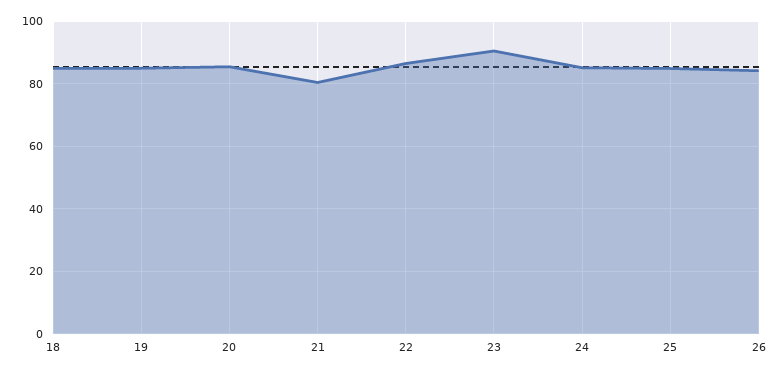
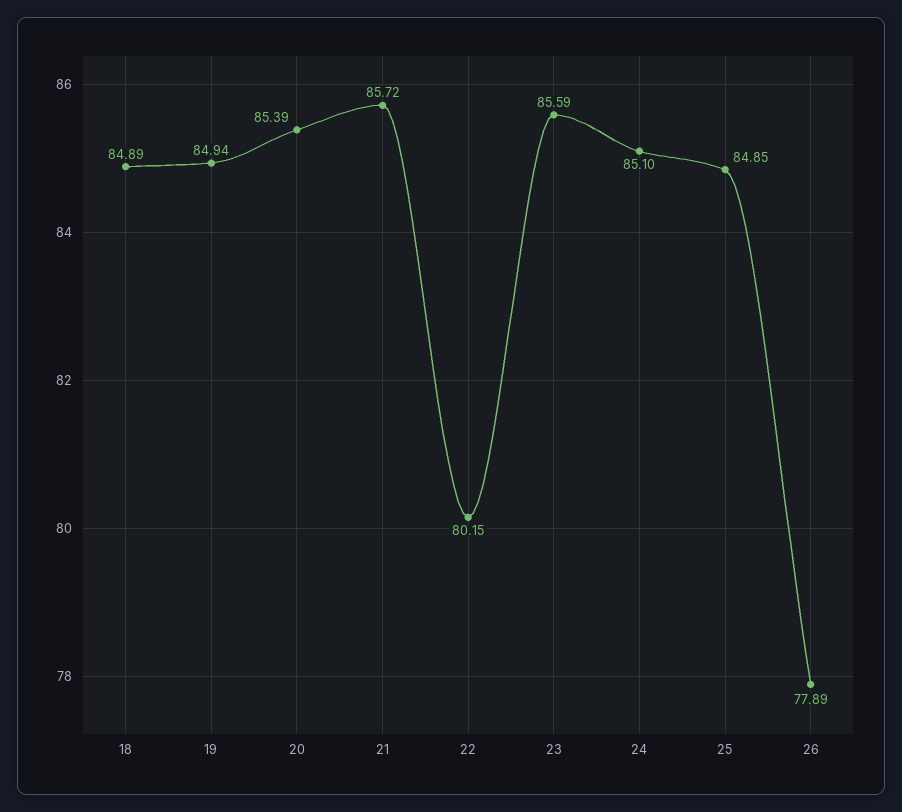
21: 80 -> 85.72
22: 86 -> 80.15
23: 90 -> 85.59
26: 84 -> 77.89

